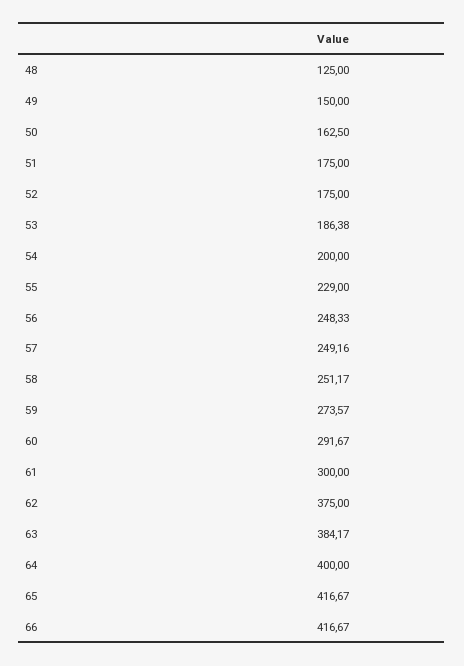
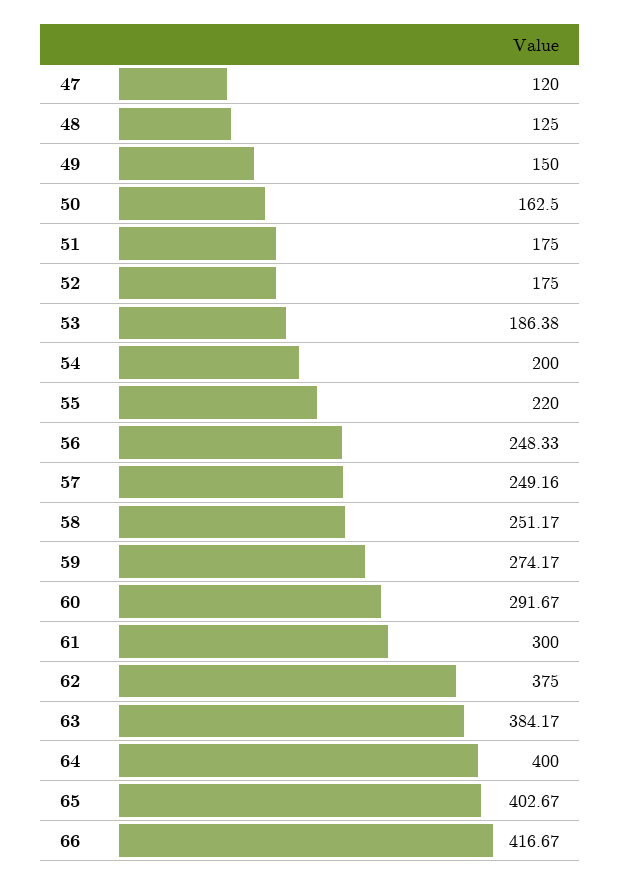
55: 229 -> 220
59: 273.57 -> 274.17
65: 416.67 -> 402.67
47: none -> 120

